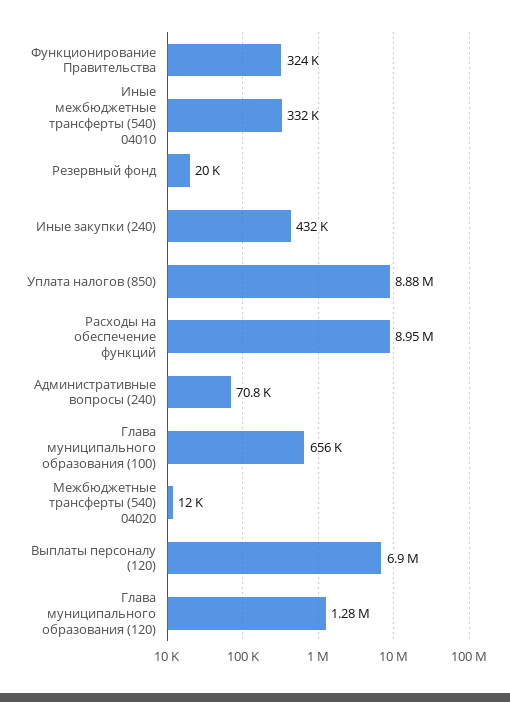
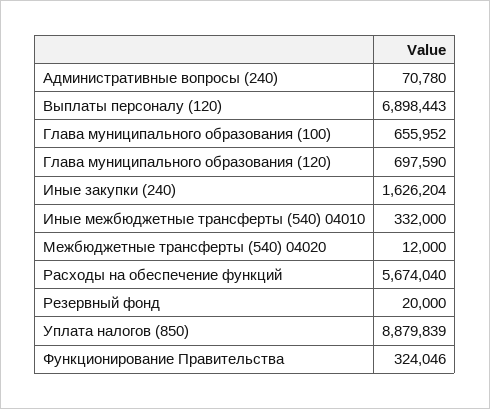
Иные закупки (240): 432000 -> 1626204
Расходы на обеспечение функций: 8950000 -> 5674040
Глава муниципального образования (120): 1280000 -> 697590

